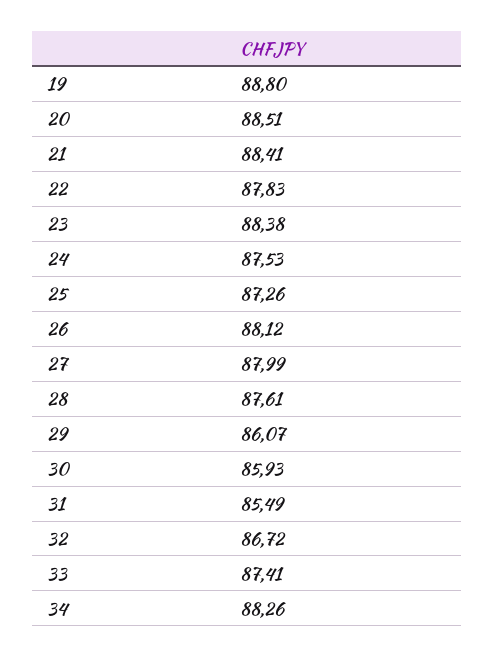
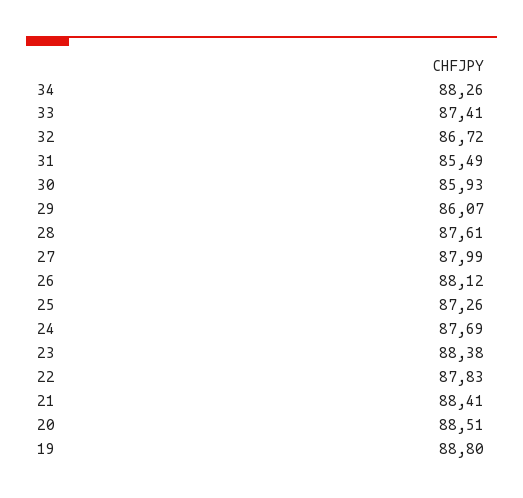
24: 87.53 -> 87.69

